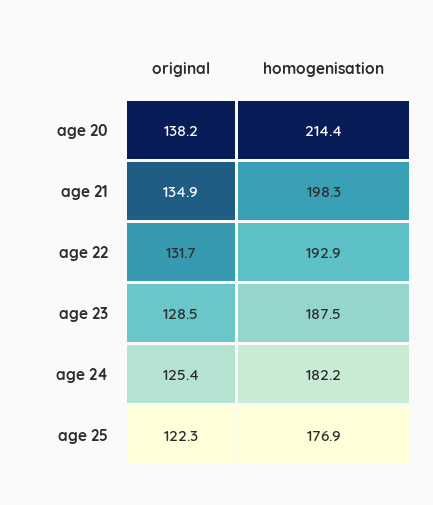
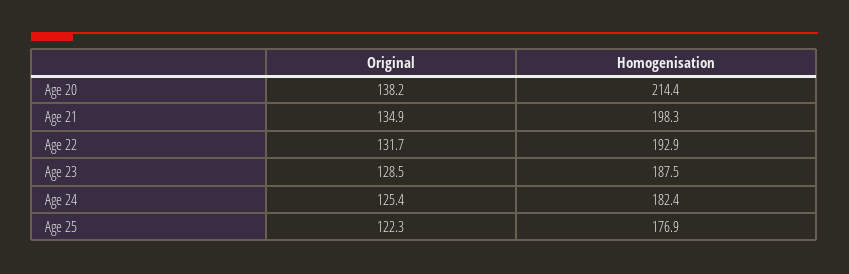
homogenisation, age 24: 182.2 -> 182.4

